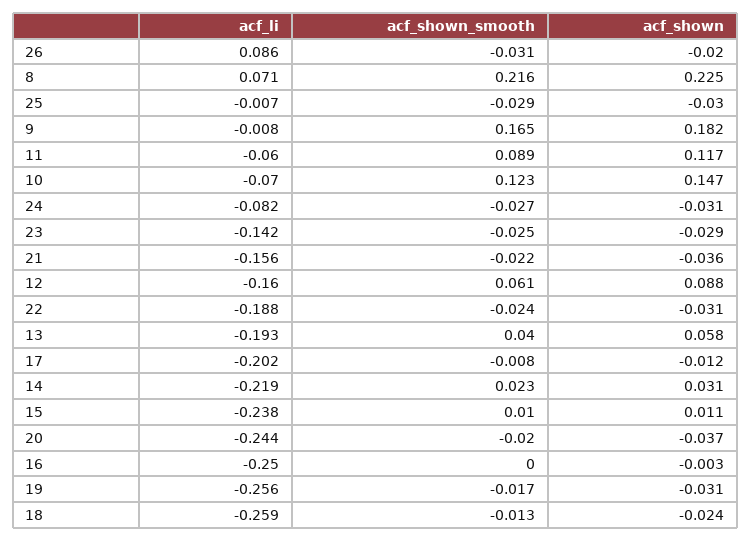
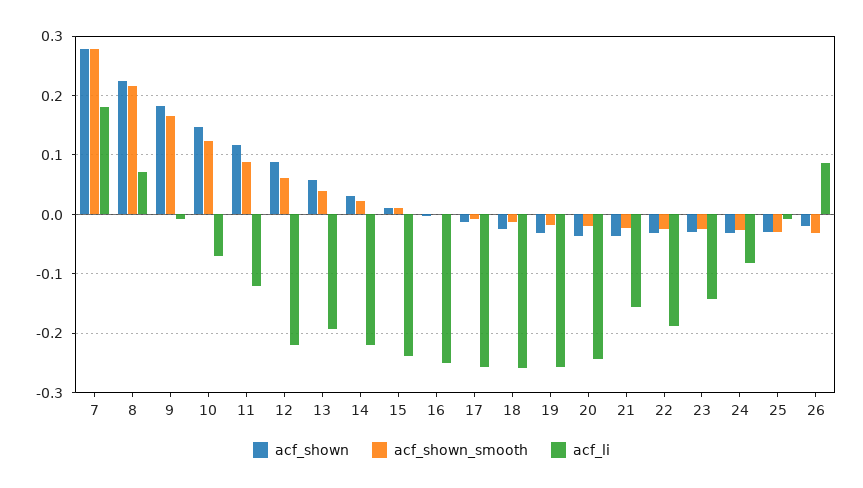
acf_li, 11: -0.06 -> -0.12
acf_li, 12: -0.16 -> -0.22
acf_li, 17: -0.202 -> -0.26
acf_shown, 7: none -> 0.28
acf_shown_smooth, 7: none -> 0.28
acf_li, 7: none -> 0.18

